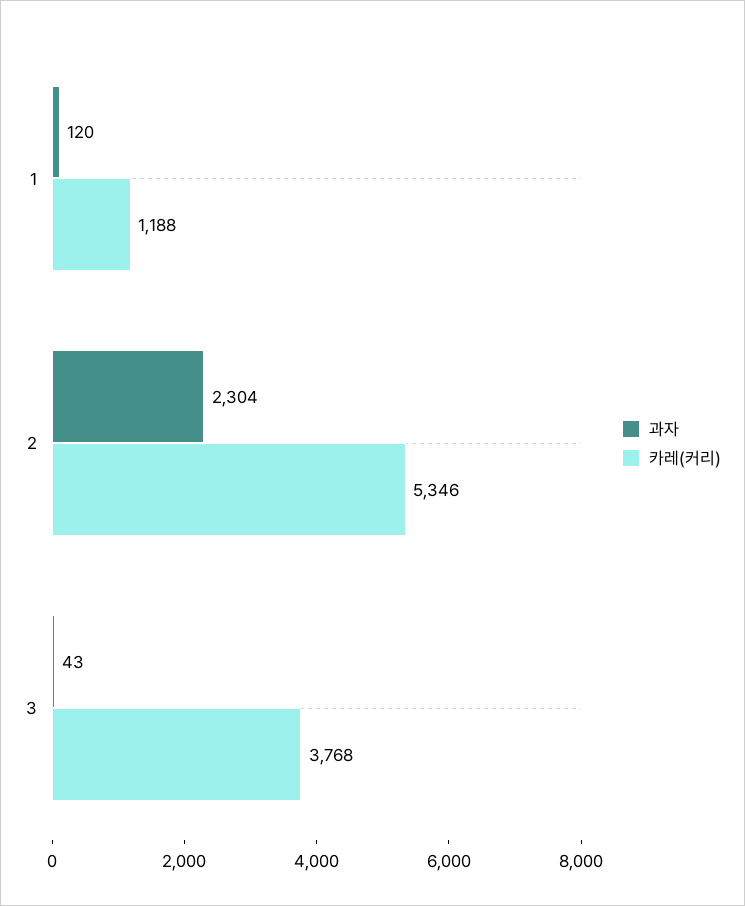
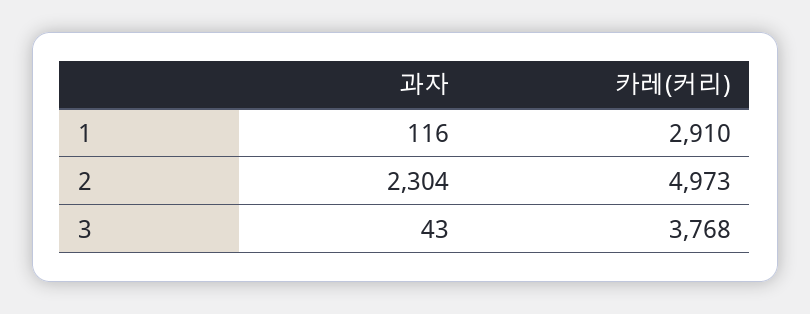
과자, 1: 120 -> 116
카레(커리), 1: 1188 -> 2910
카레(커리), 2: 5346 -> 4973

